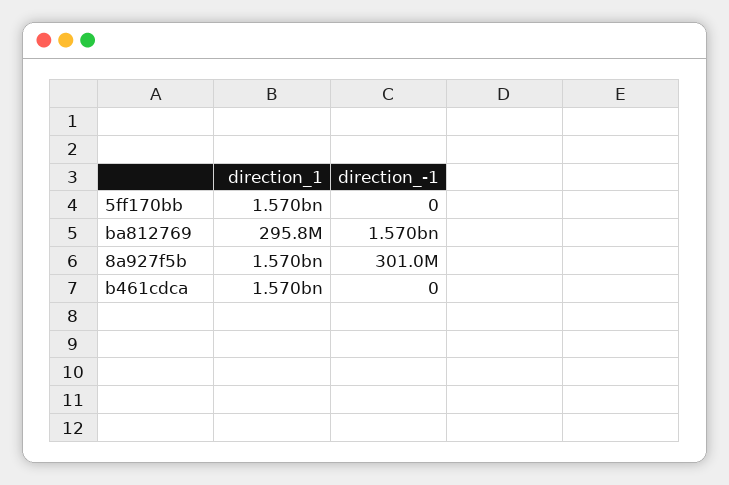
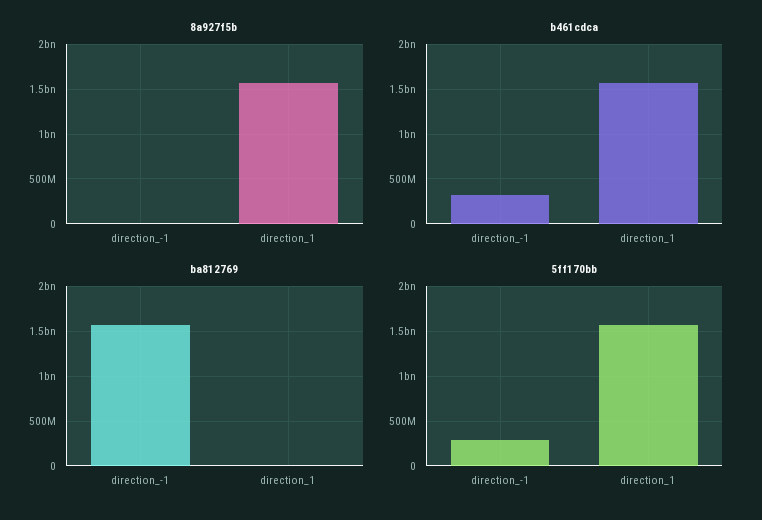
5ff170bb, direction_-1: 0 -> 300000000
ba812769, direction_1: 295800000 -> 0
8a927f5b, direction_-1: 301000000 -> 0
b461cdca, direction_-1: 0 -> 300000000

